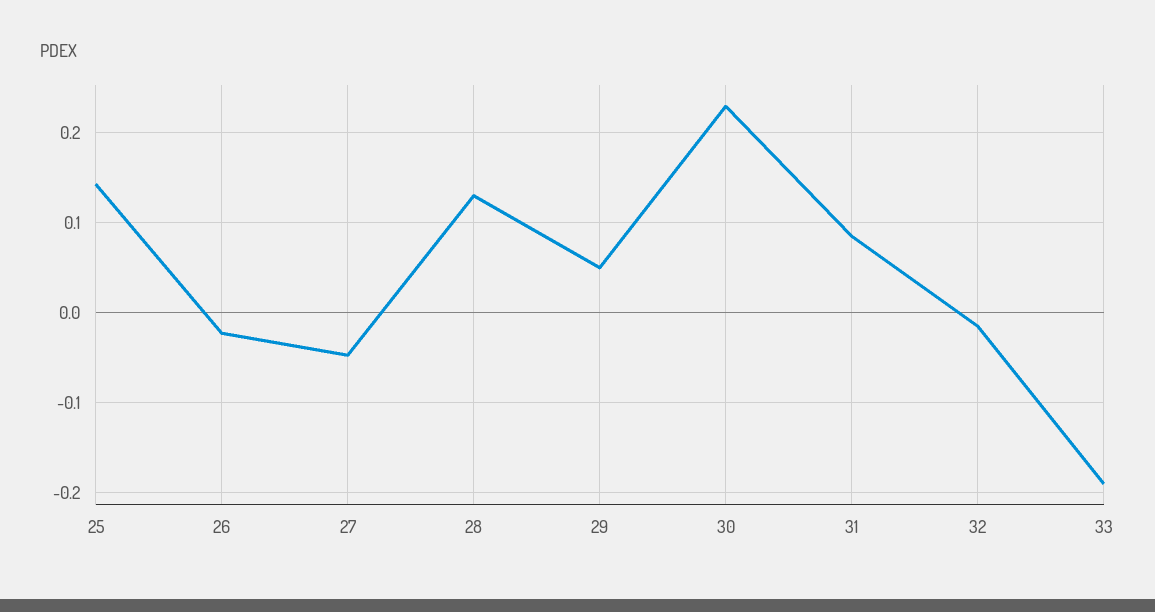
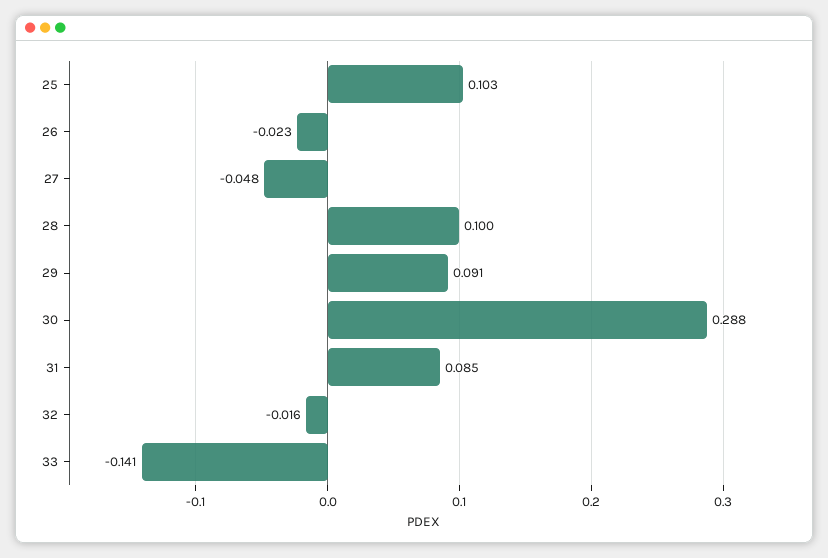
25: 0.14 -> 0.103
28: 0.13 -> 0.1
29: 0.05 -> 0.091
30: 0.23 -> 0.288
33: -0.19 -> -0.141

